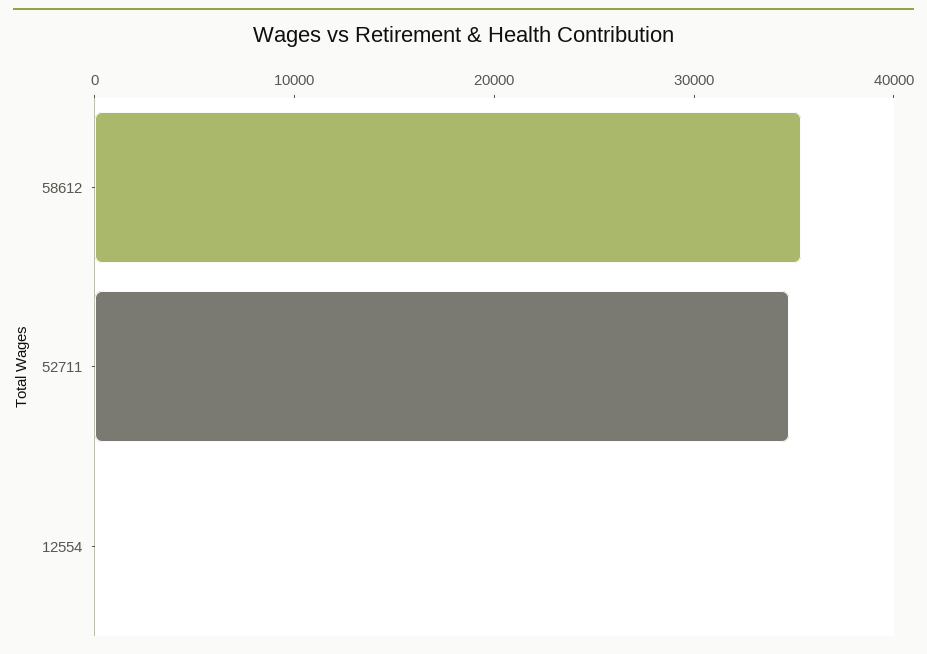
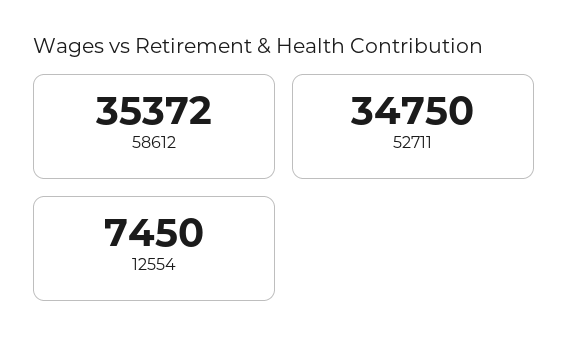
12554: 0 -> 7450

